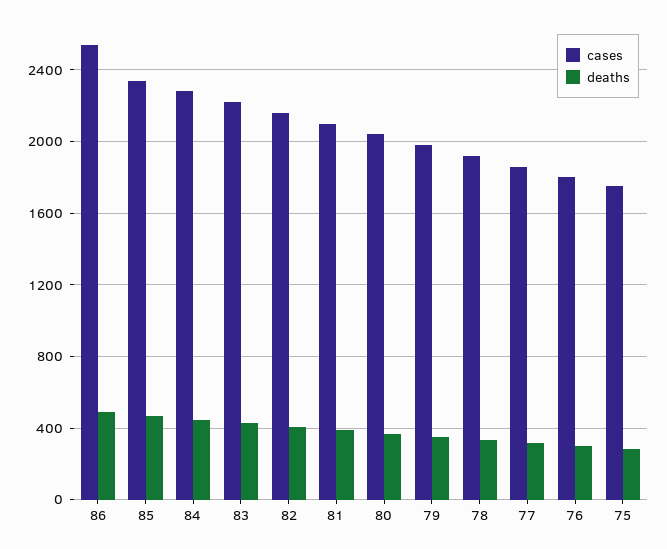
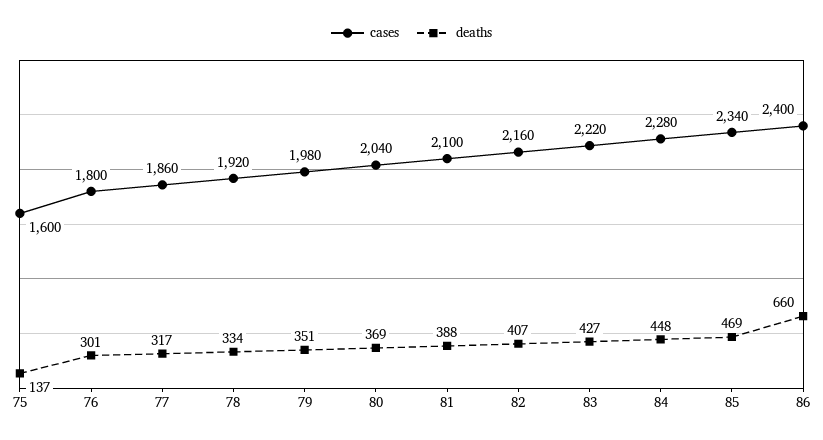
cases, 86: 2550 -> 2400
deaths, 86: 500 -> 660
cases, 75: 1750 -> 1600
deaths, 75: 300 -> 137

